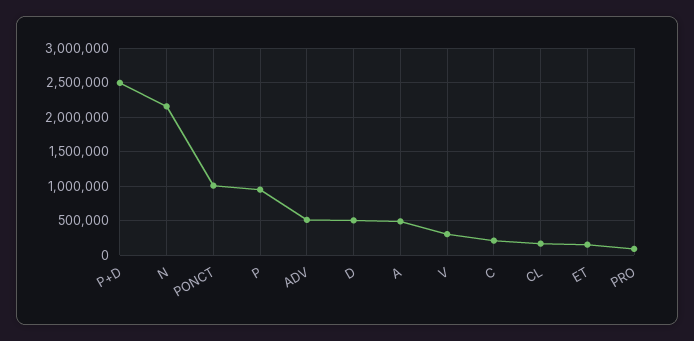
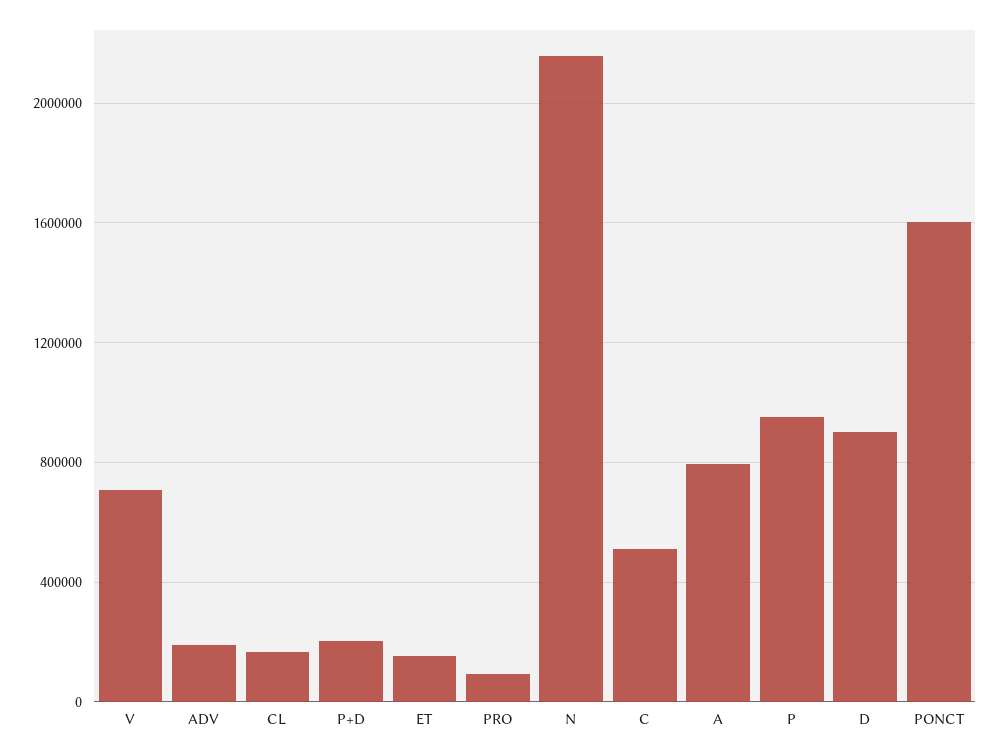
P+D: 2500000 -> 200000
PONCT: 1000000 -> 1600000
ADV: 500000 -> 200000
D: 500000 -> 900000
A: 500000 -> 800000
V: 300000 -> 700000
C: 200000 -> 500000

